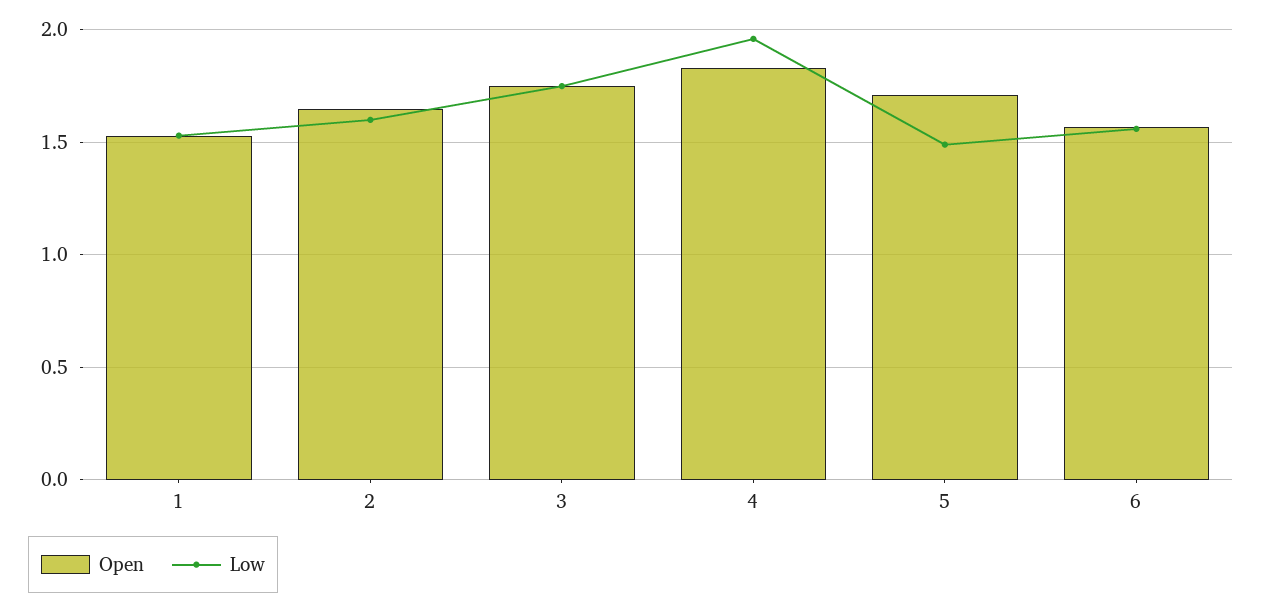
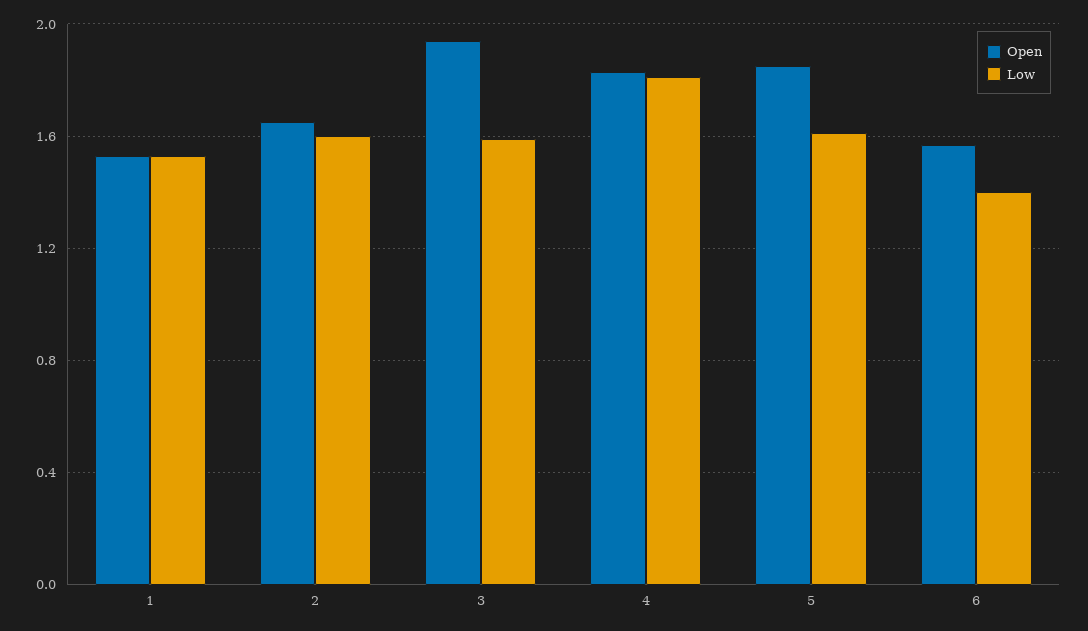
Open, 3: 1.75 -> 1.95
Low, 3: 1.75 -> 1.6
Low, 4: 1.95 -> 1.8
Open, 5: 1.7 -> 1.85
Low, 5: 1.5 -> 1.6
Low, 6: 1.55 -> 1.4

